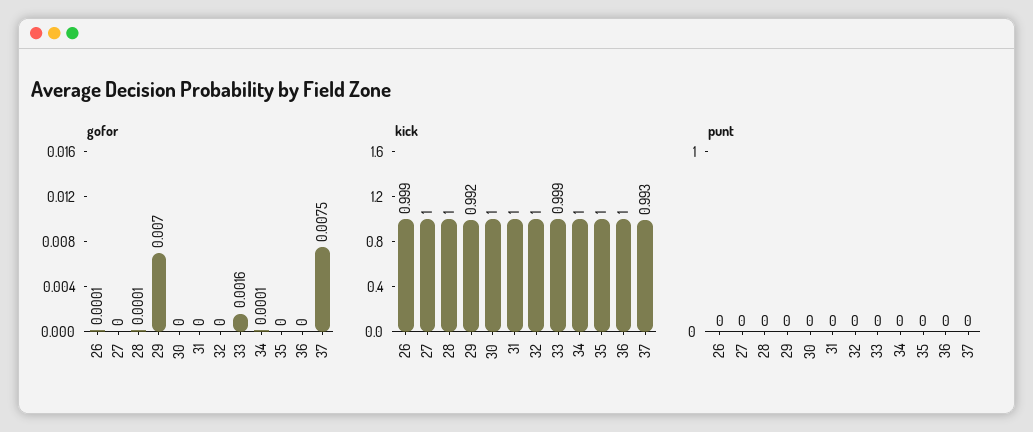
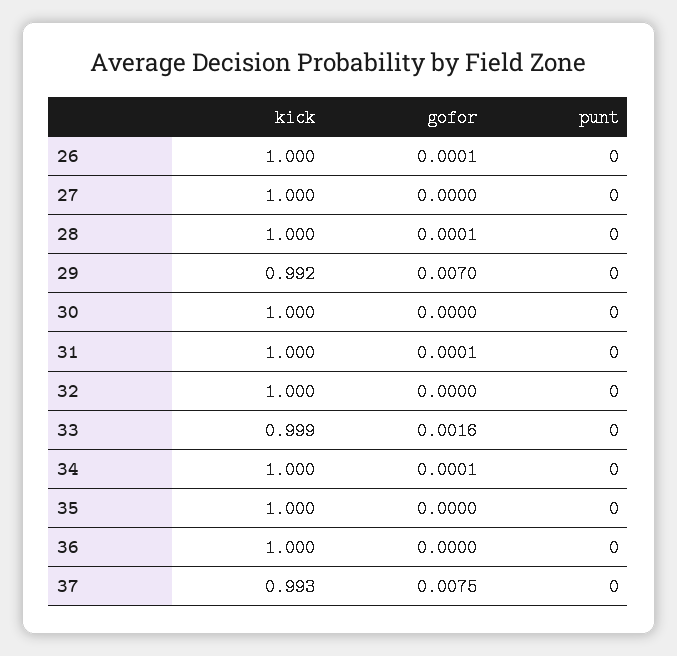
gofor, 31: 0 -> 0.0001
kick, 26: 0.999 -> 1

